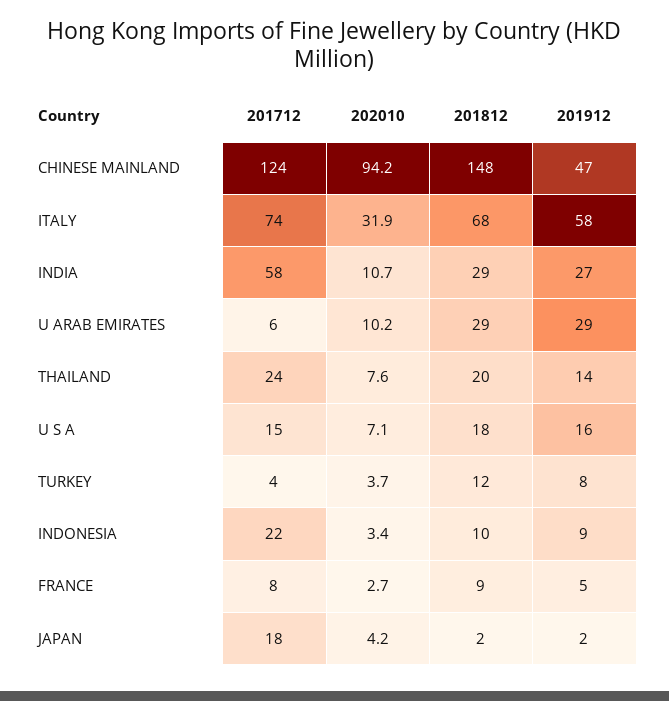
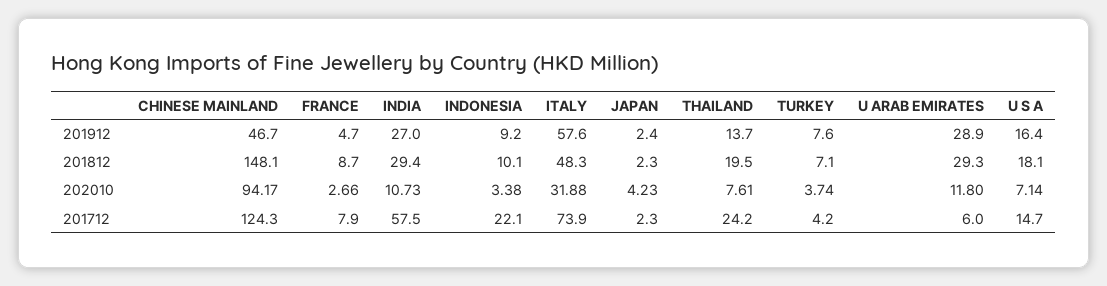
201812, ITALY: 68 -> 48.3
202010, U ARAB EMIRATES: 10.2 -> 11.8
201812, TURKEY: 12 -> 7.1
201712, JAPAN: 18 -> 2.3

